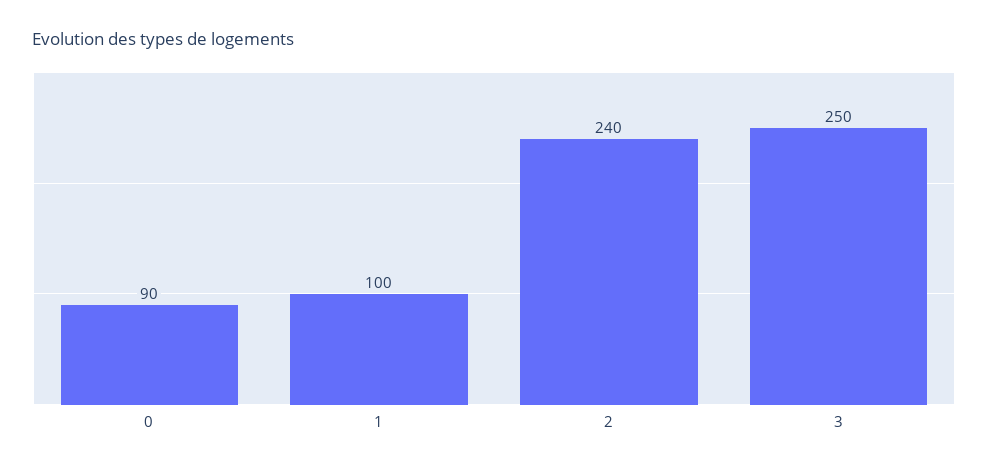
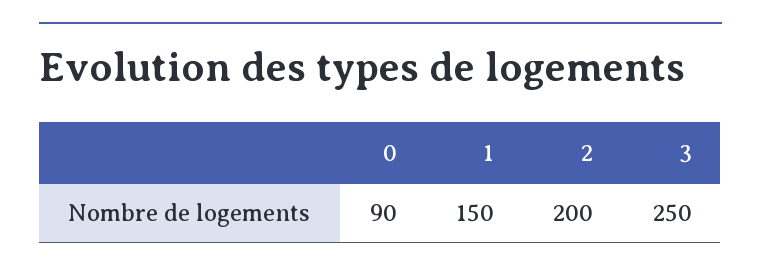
1: 100 -> 150
2: 240 -> 200

